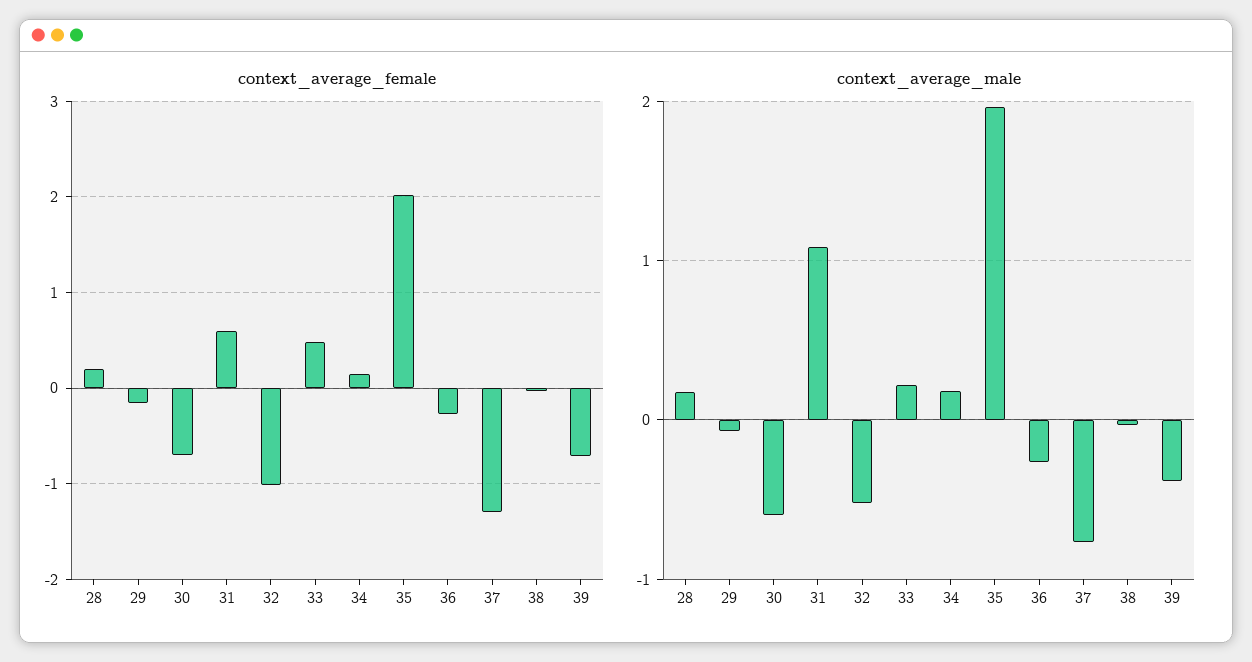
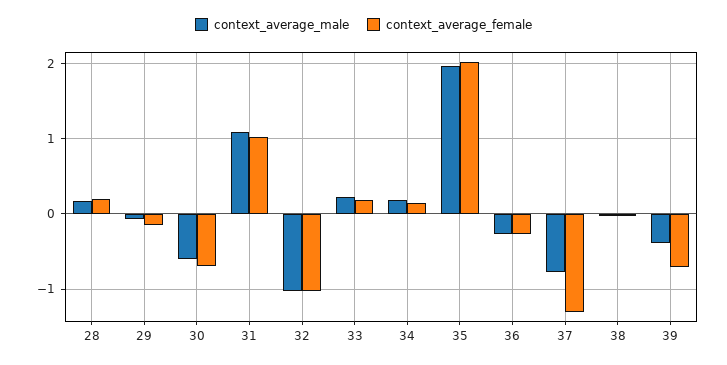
context_average_female, 31: 0.6 -> 1
context_average_female, 33: 0.5 -> 0.2
context_average_male, 32: -0.5 -> -1

